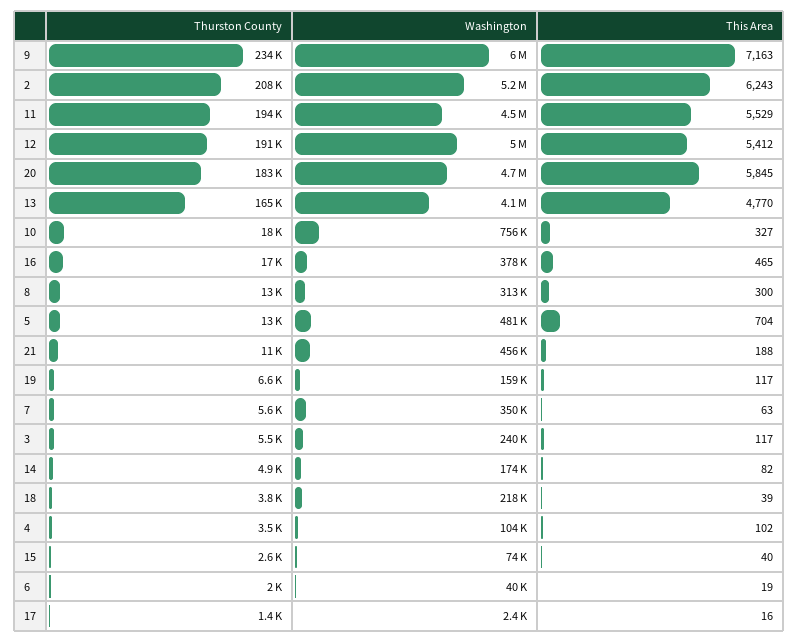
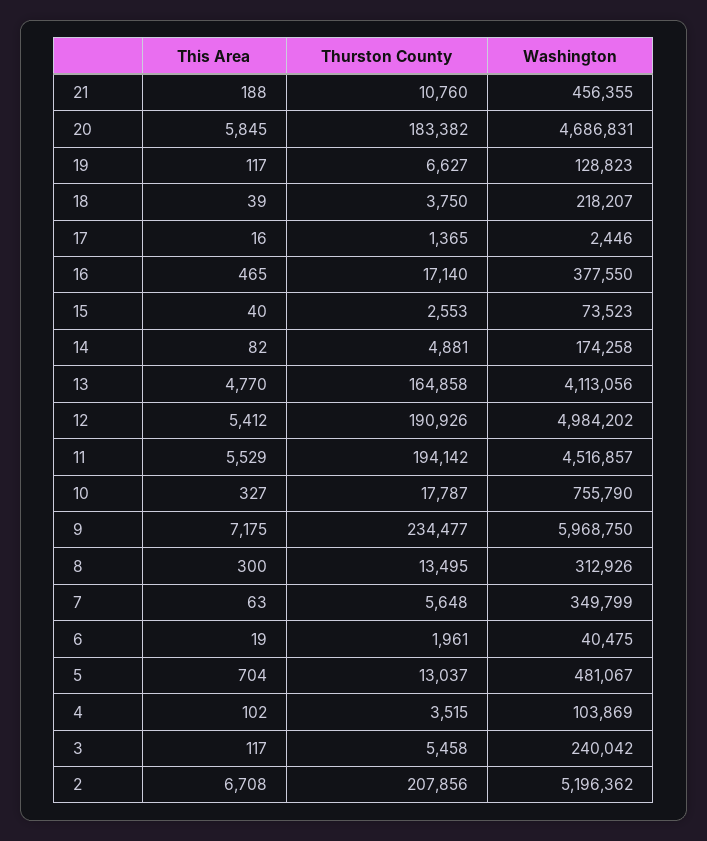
This Area, 9: 7163 -> 7175
This Area, 2: 6243 -> 6708
Washington, 19: 159000 -> 128823

